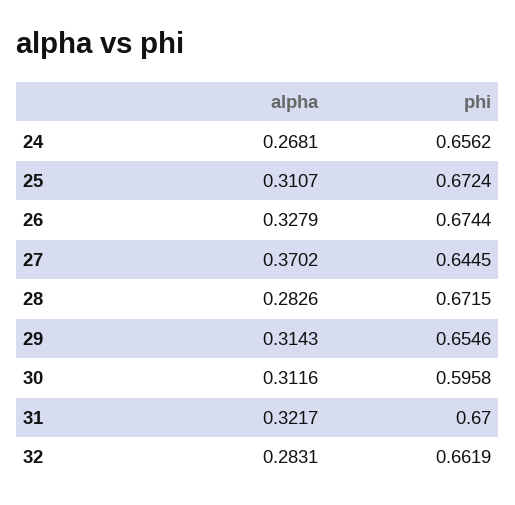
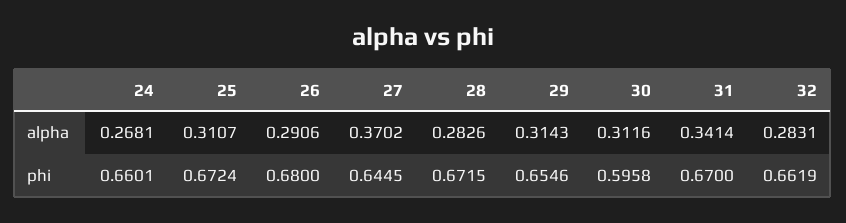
phi, 24: 0.6562 -> 0.6601
alpha, 26: 0.3279 -> 0.2906
phi, 26: 0.6744 -> 0.68
alpha, 31: 0.3217 -> 0.3414

